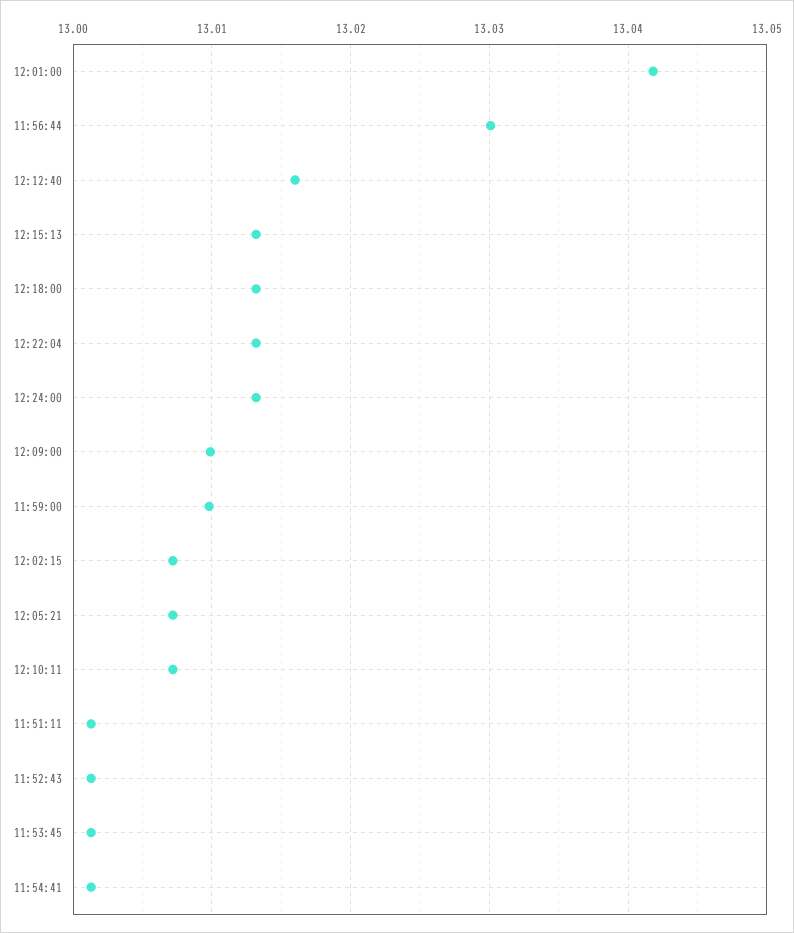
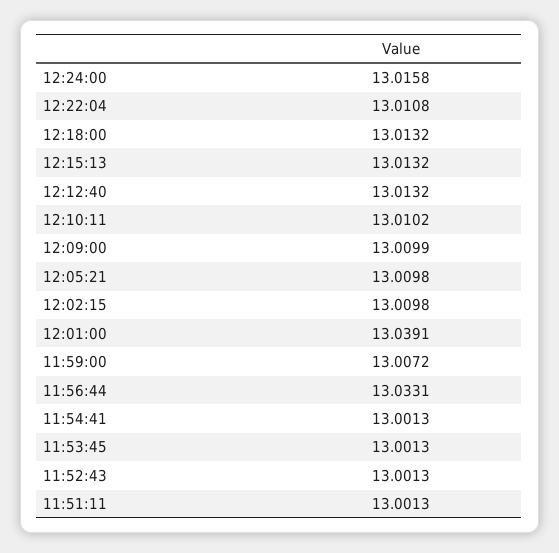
12:01:00: 13.042 -> 13.0391
11:56:44: 13.03 -> 13.0331
12:12:40: 13.016 -> 13.0132
12:22:04: 13.013 -> 13.0108
12:24:00: 13.013 -> 13.0158
11:59:00: 13.01 -> 13.0072
12:02:15: 13.007 -> 13.0098
12:05:21: 13.007 -> 13.0098
12:10:11: 13.007 -> 13.0102

